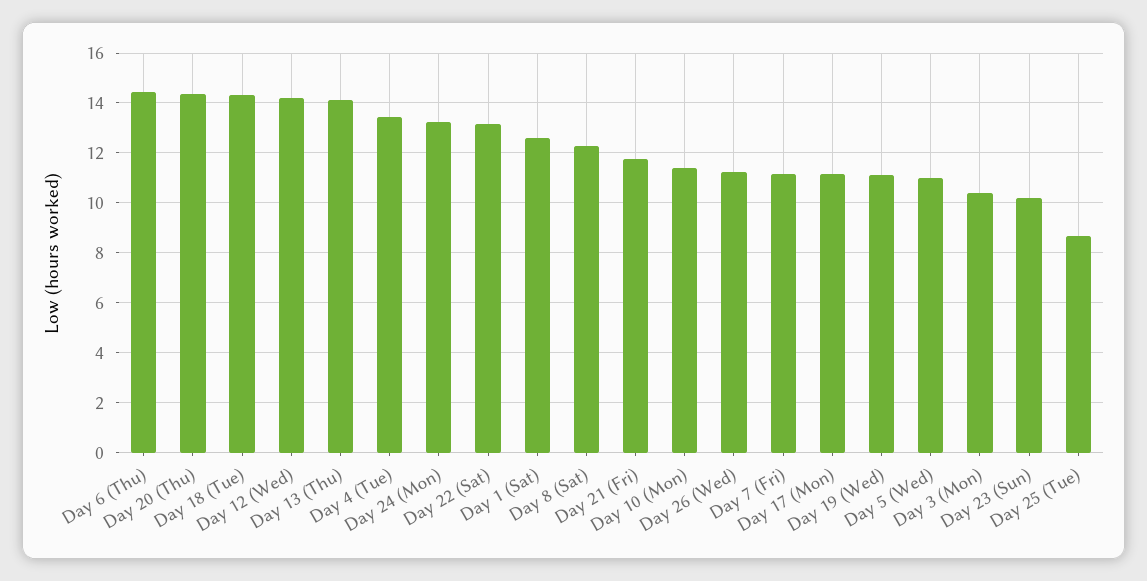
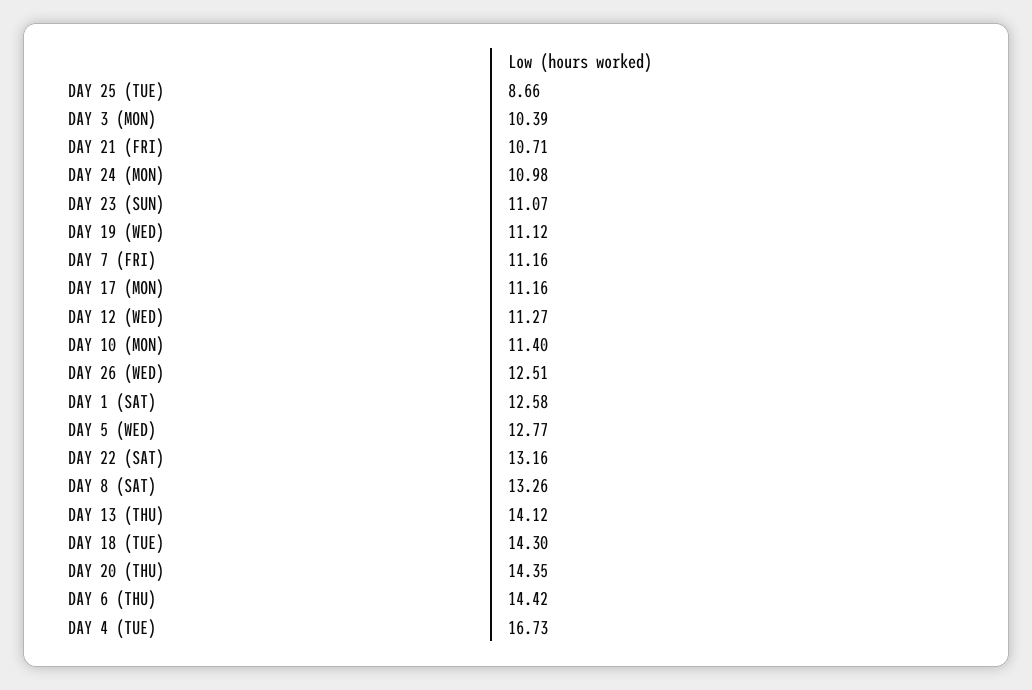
Day 12 (Wed): 14.25 -> 11.27
Day 4 (Tue): 13.5 -> 16.73
Day 24 (Mon): 13.25 -> 10.98
Day 8 (Sat): 12.25 -> 13.26
Day 21 (Fri): 11.75 -> 10.71
Day 26 (Wed): 11.25 -> 12.51
Day 5 (Wed): 11 -> 12.77
Day 23 (Sun): 10.25 -> 11.07

